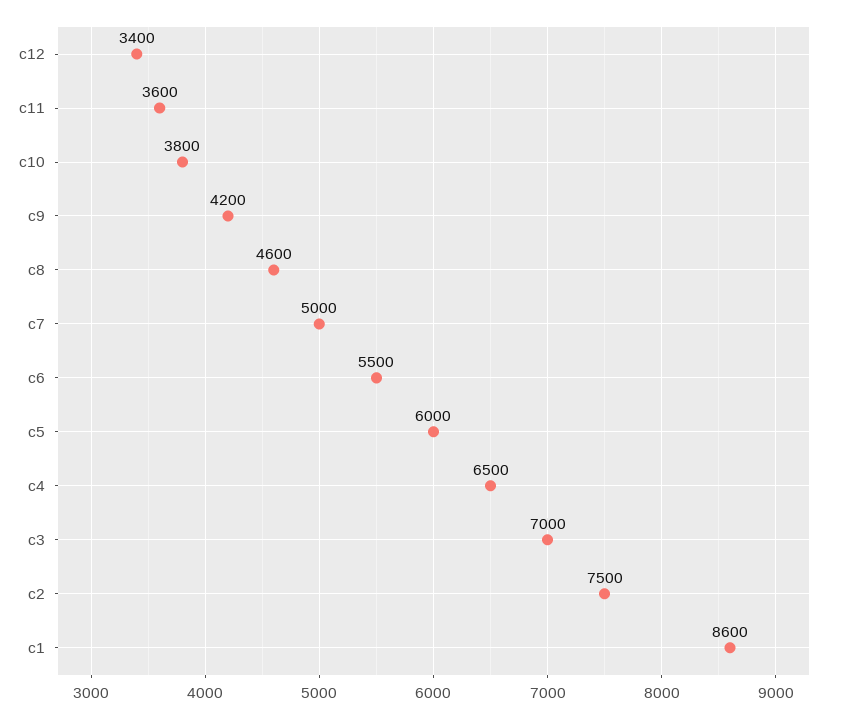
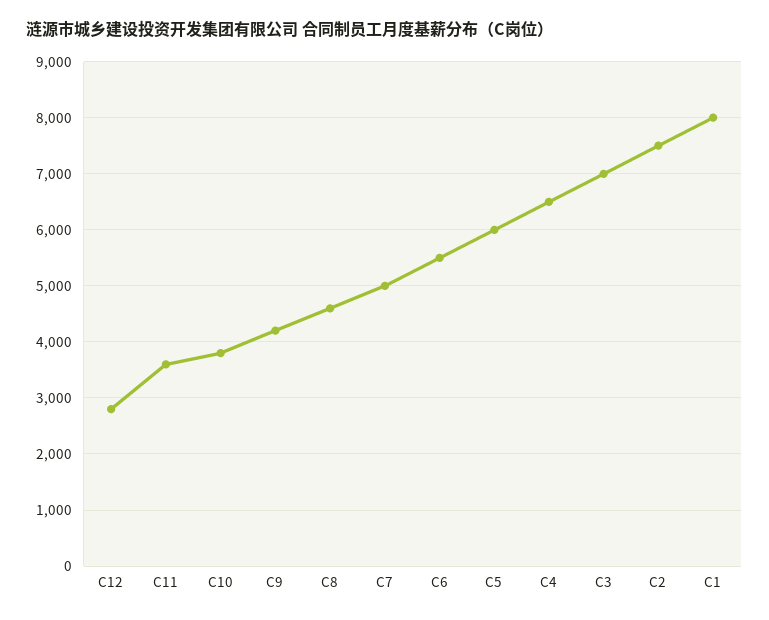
c12: 3400 -> 2800
c1: 8600 -> 8000

